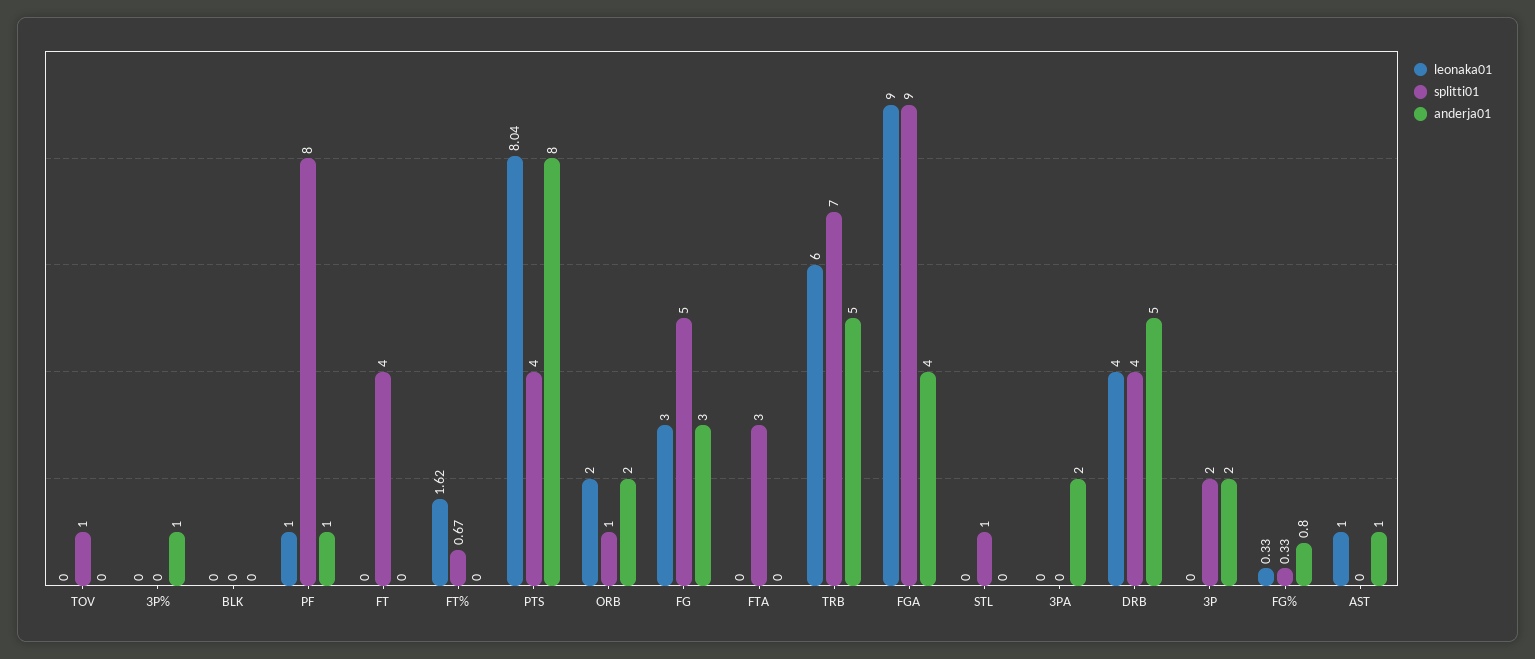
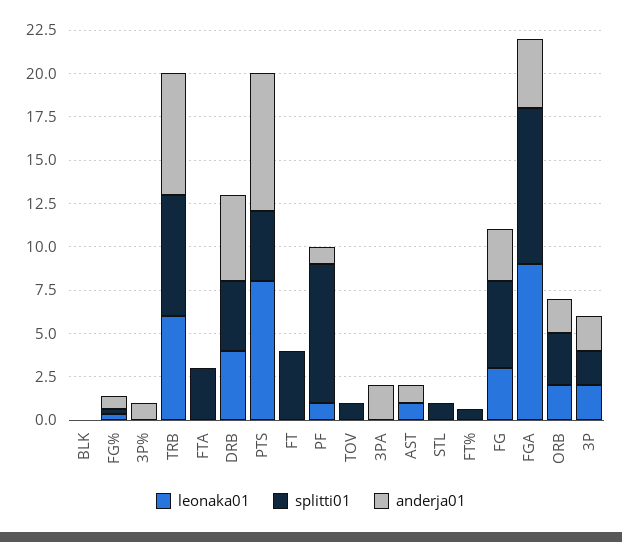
leonaka01, FT%: 1.62 -> 0
splitti01, ORB: 1 -> 3
anderja01, TRB: 5 -> 7
leonaka01, 3P: 0 -> 2

